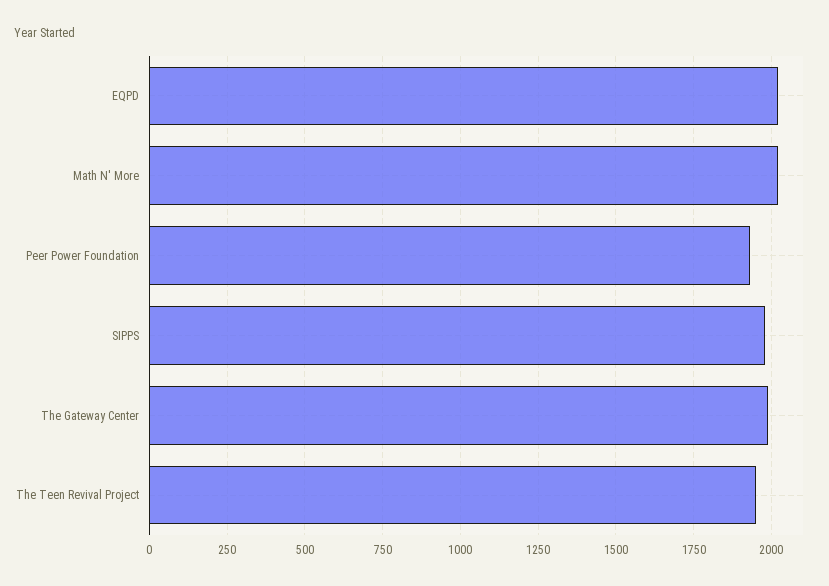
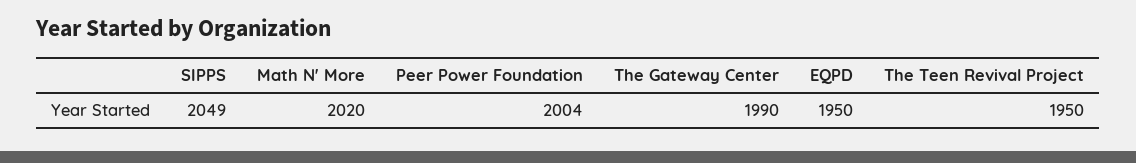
EQPD: 2025 -> 1950
Peer Power Foundation: 1925 -> 2004
SIPPS: 1975 -> 2049

